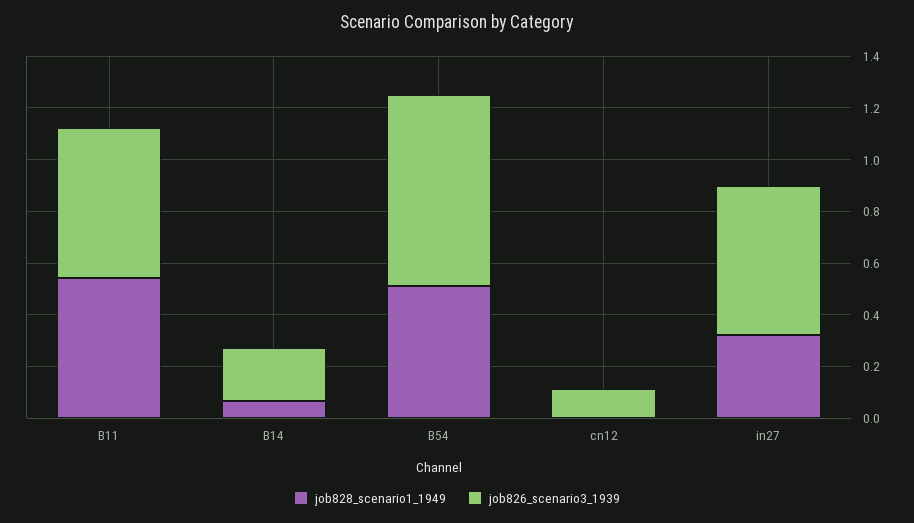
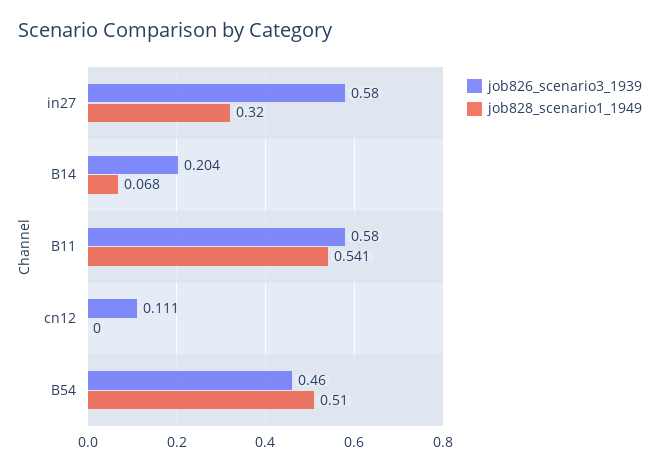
job826_scenario3_1939, B54: 0.75 -> 0.46

